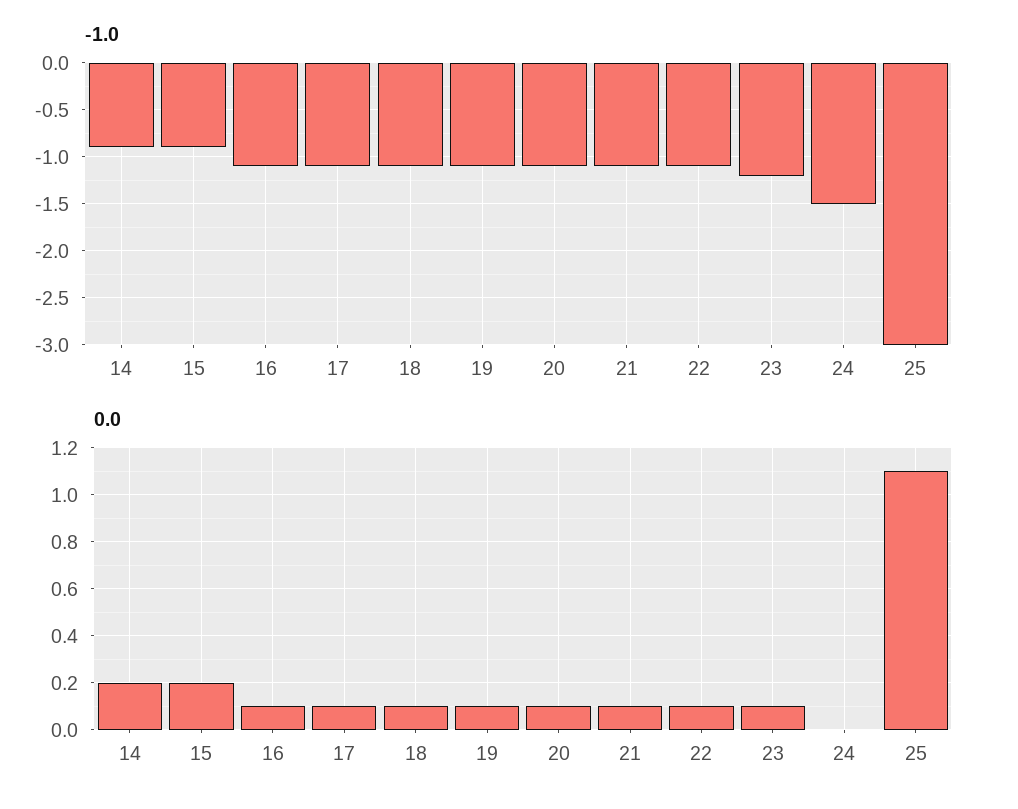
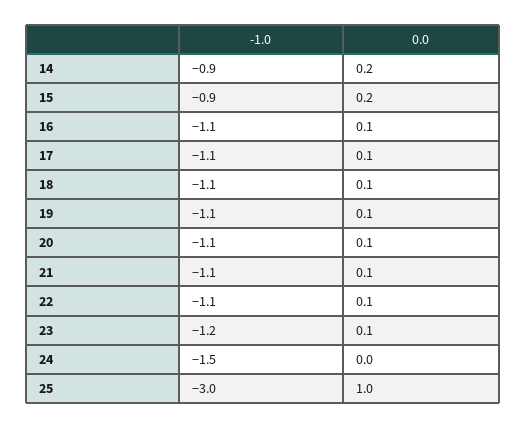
0.0, 25: 1.1 -> 1

